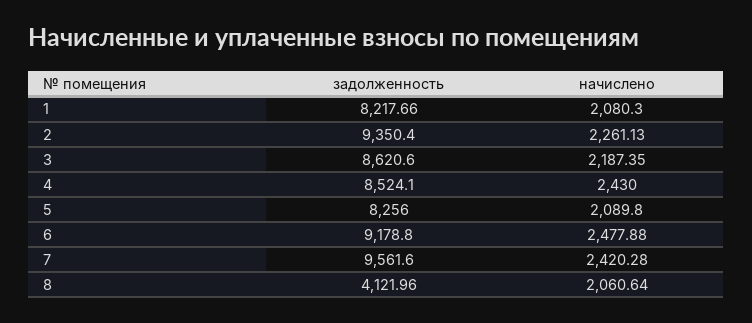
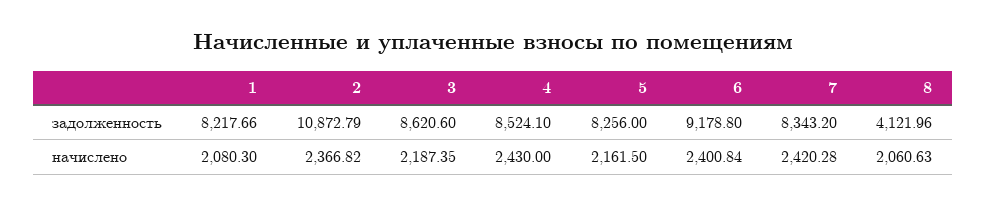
задолженность, 2: 9350.4 -> 10872.79
начислено, 2: 2261.13 -> 2366.82
начислено, 5: 2089.8 -> 2161.5
начислено, 6: 2477.88 -> 2400.84
задолженность, 7: 9561.6 -> 8343.2
начислено, 8: 2060.64 -> 2060.63

